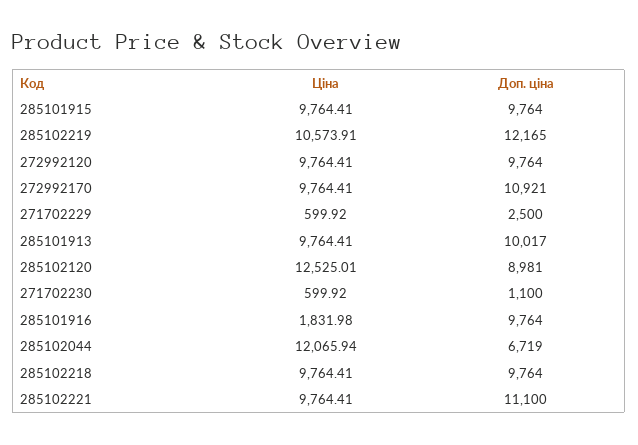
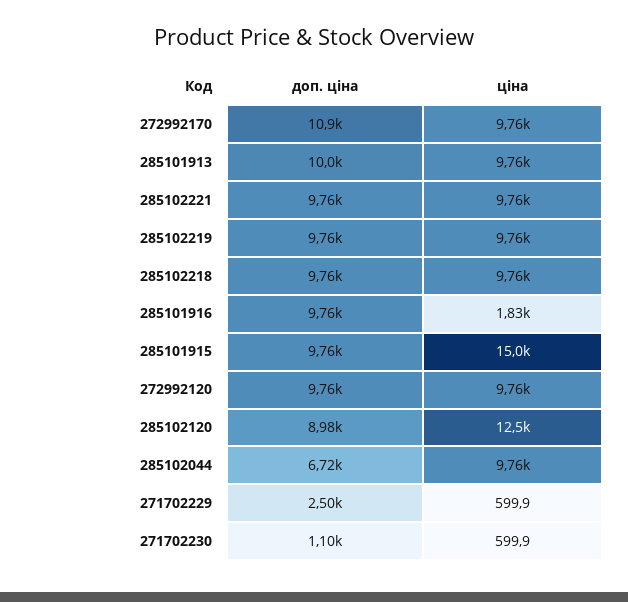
Ціна, 285101915: 9764.41 -> 15000
Ціна, 285102219: 10573.91 -> 9760
Доп. ціна, 285102219: 12165 -> 9760
Ціна, 285102044: 12065.94 -> 9760
Доп. ціна, 285102221: 11100 -> 9760

